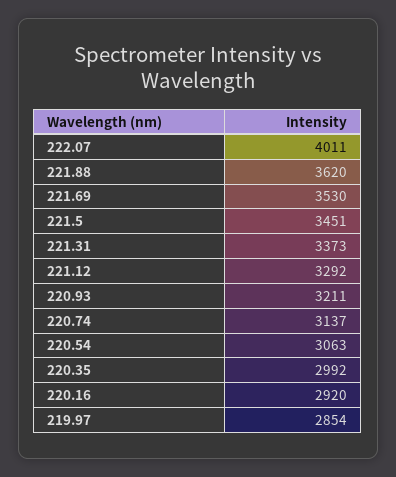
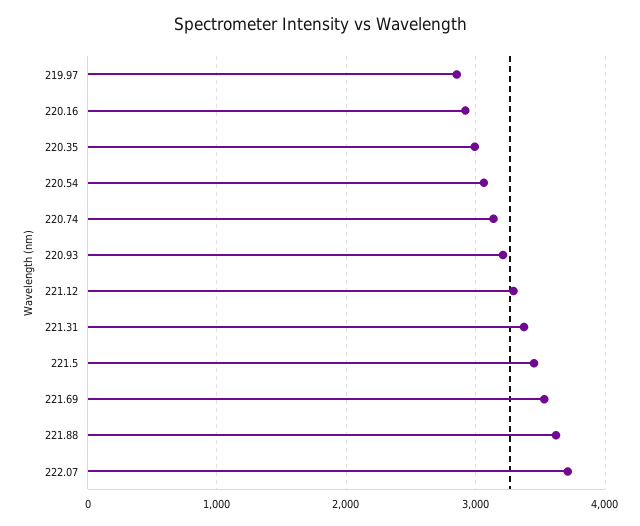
222.07: 4011 -> 3700

